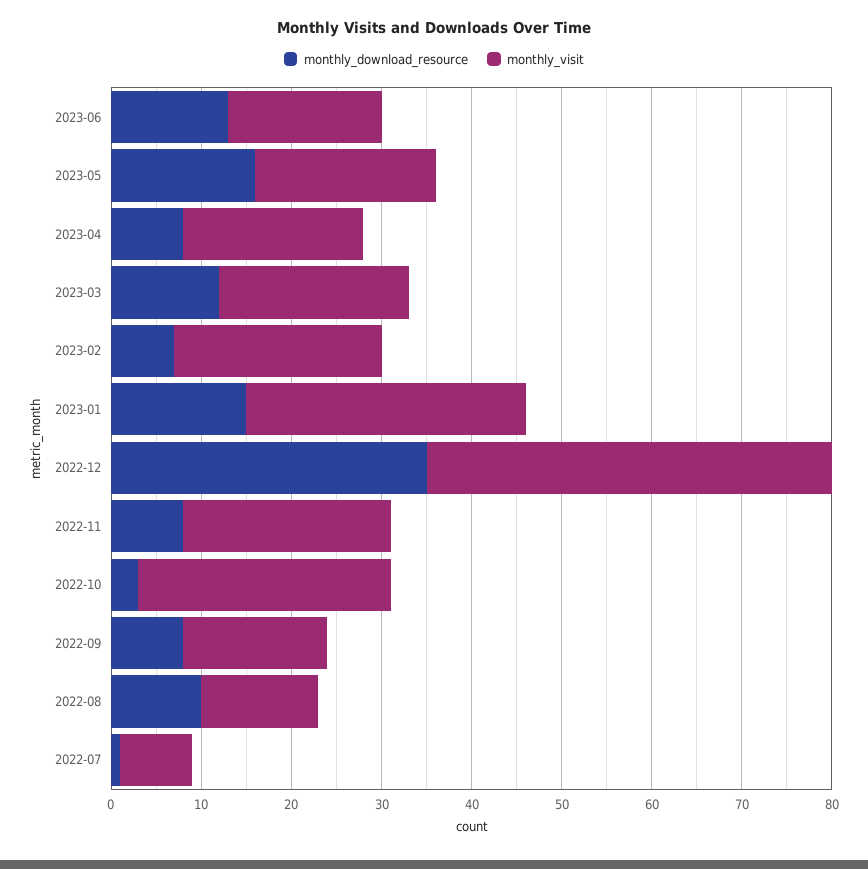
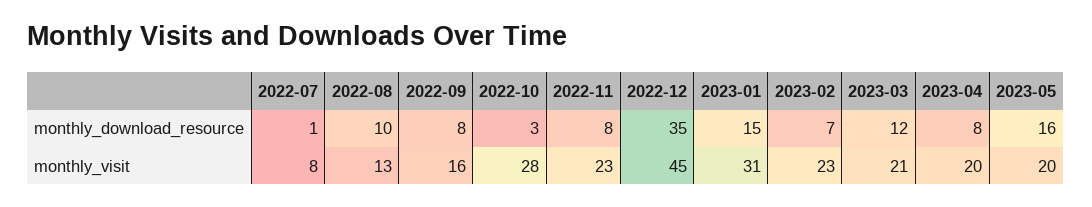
monthly_download_resource, 2023-06: 13 -> none
monthly_visit, 2023-06: 17 -> none

